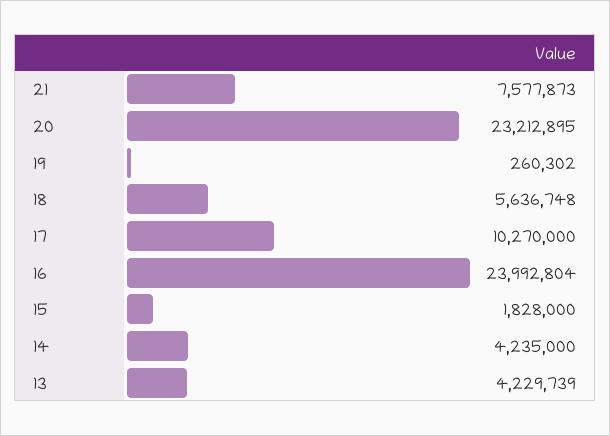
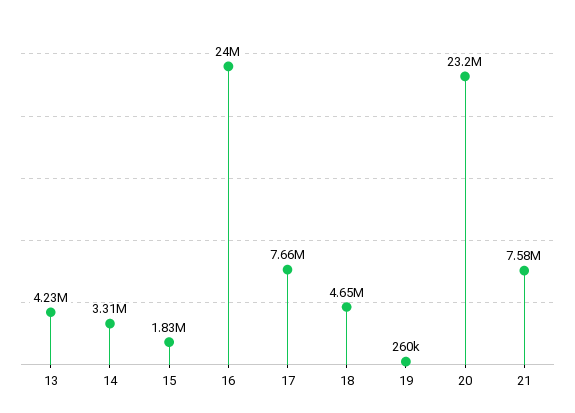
18: 5636748 -> 4650000
17: 10270000 -> 7660000
14: 4235000 -> 3310000

